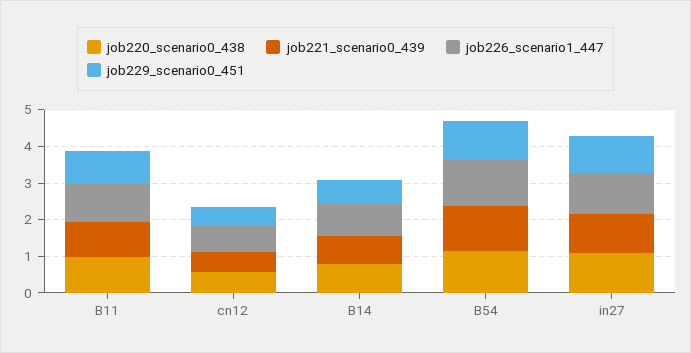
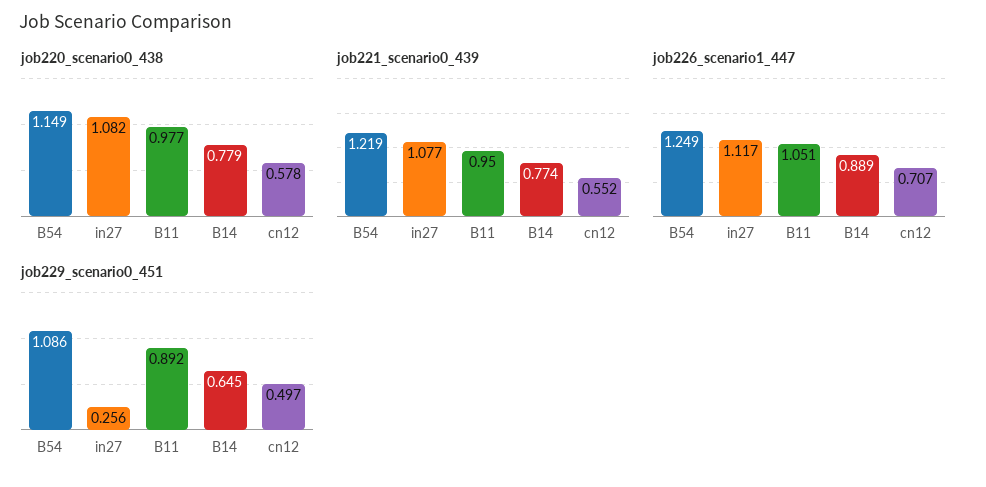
job229_scenario0_451, in27: 1 -> 0.256

